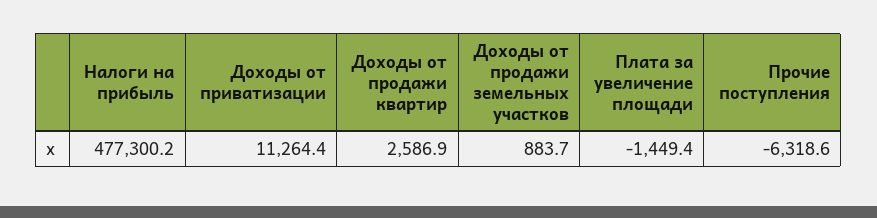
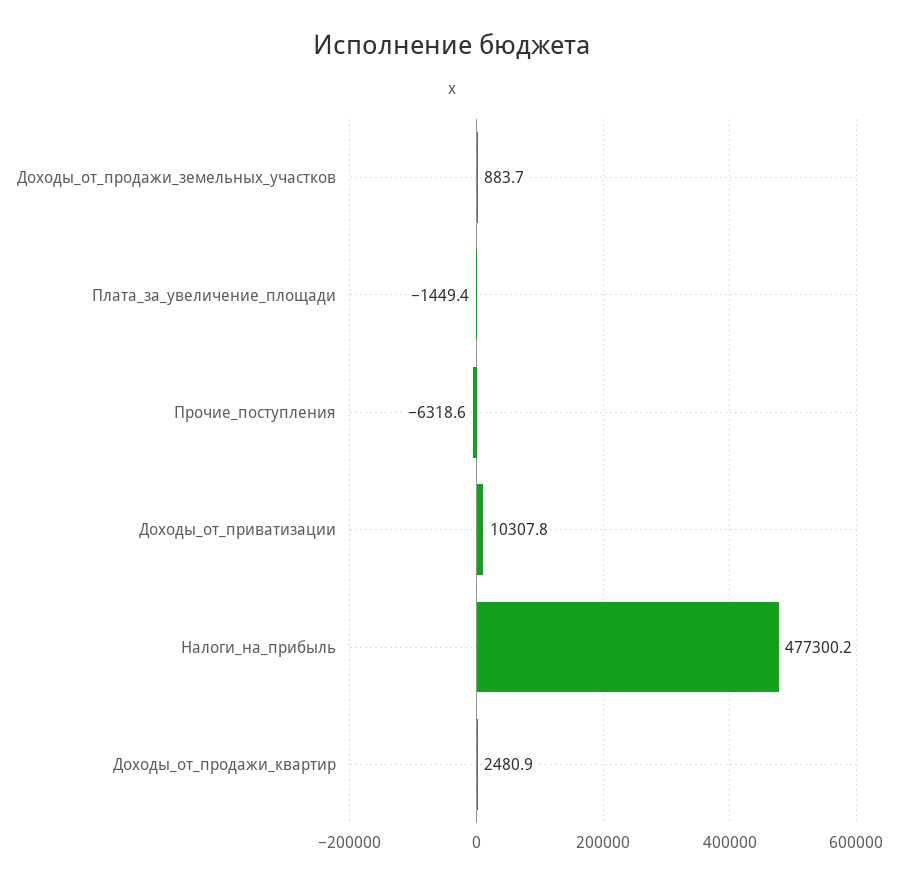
Доходы от приватизации: 11264.4 -> 10307.8
Доходы от продажи квартир: 2586.9 -> 2480.9

